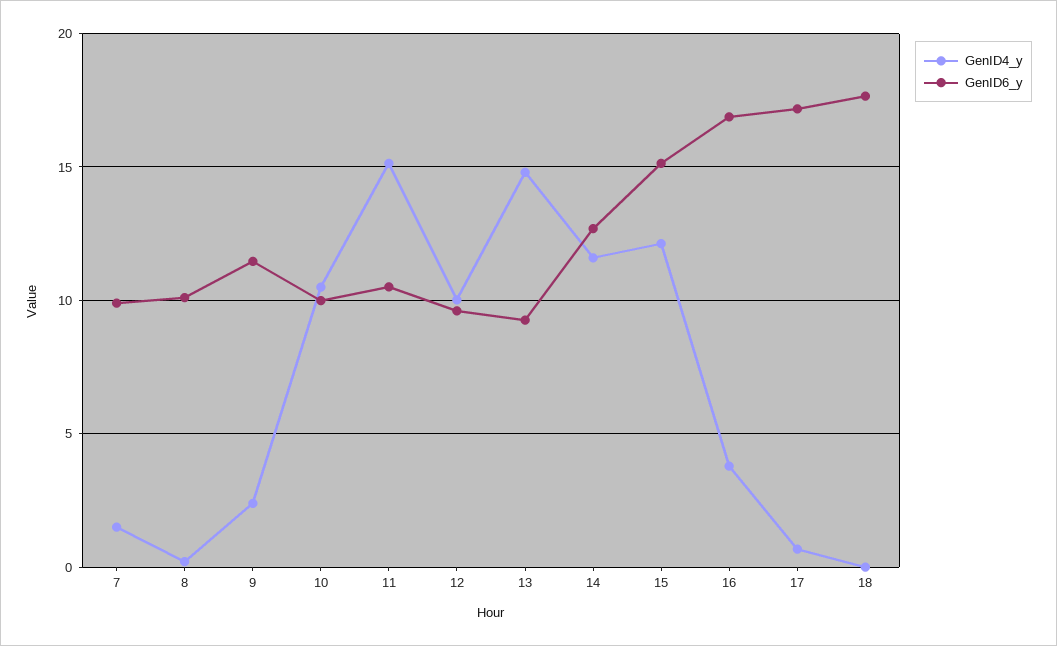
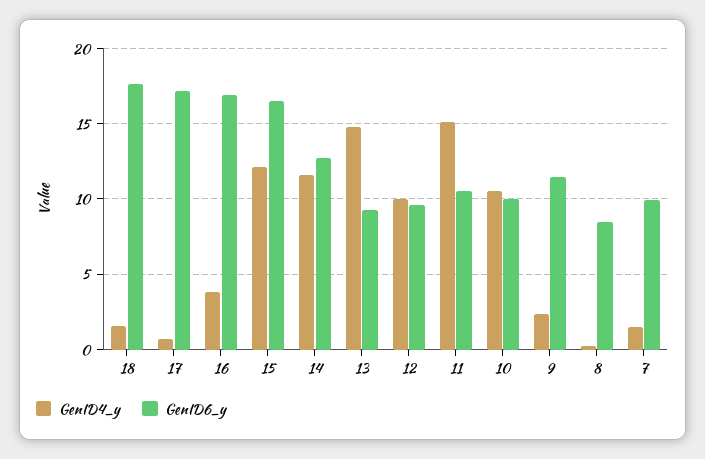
GenID6_y, 8: 10 -> 8.5
GenID6_y, 15: 15 -> 16.5
GenID4_y, 18: 0 -> 1.5

